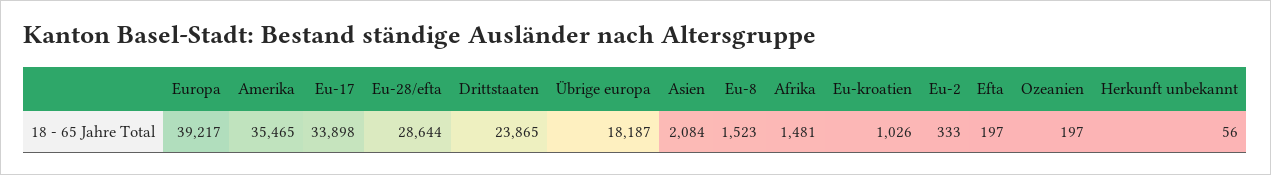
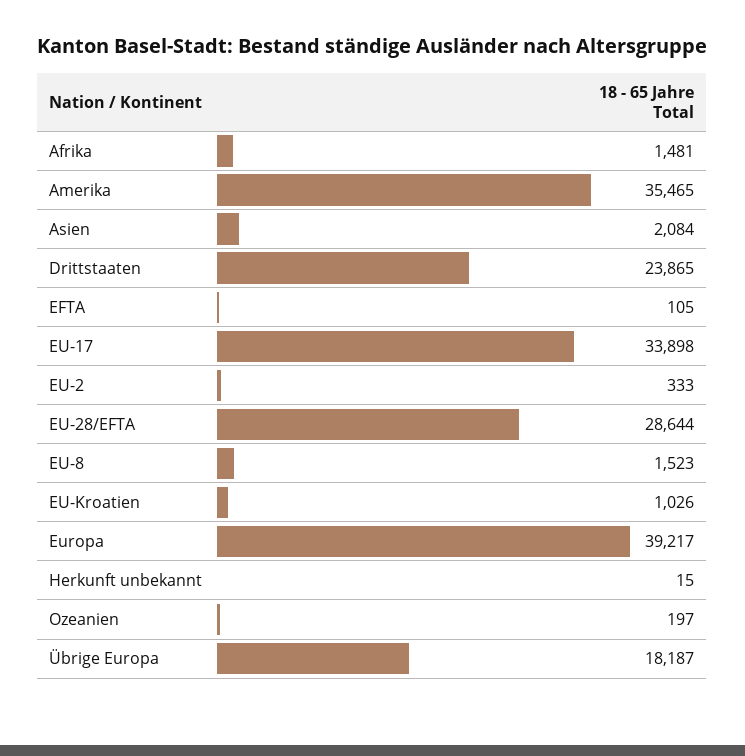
Efta: 197 -> 105
Herkunft unbekannt: 56 -> 15

